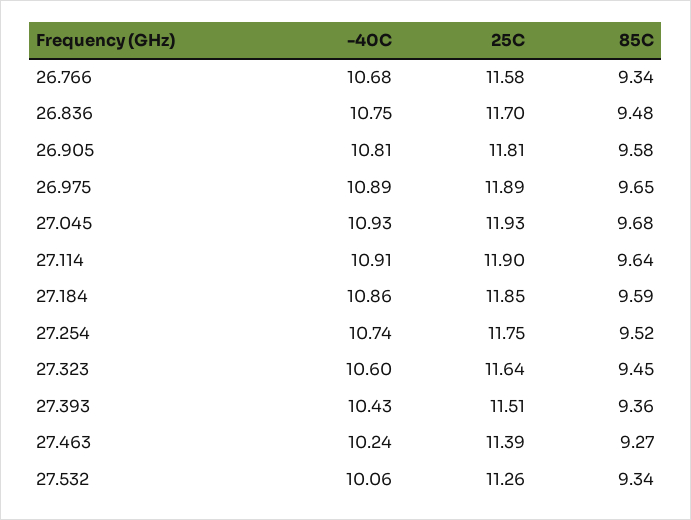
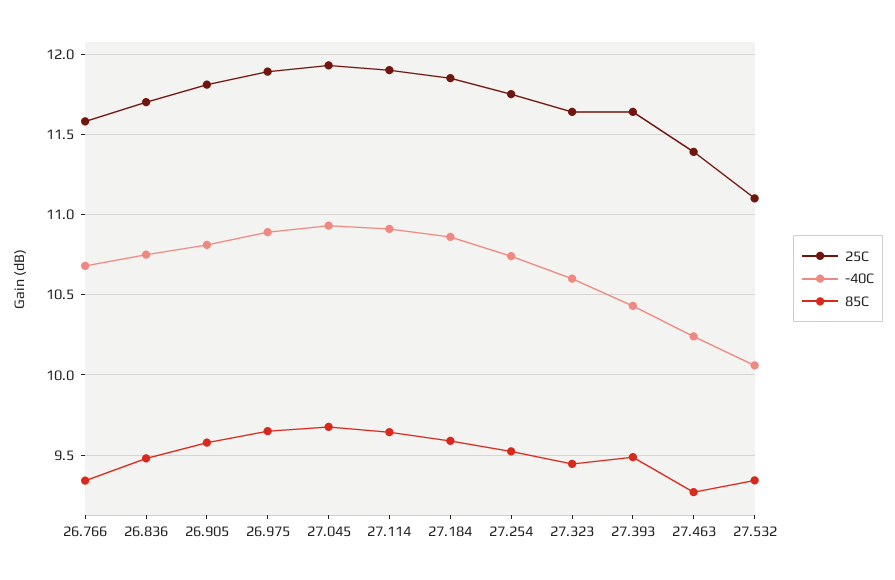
25C, 27.393: 11.51 -> 11.65
85C, 27.393: 9.36 -> 9.5
25C, 27.532: 11.26 -> 11.1

